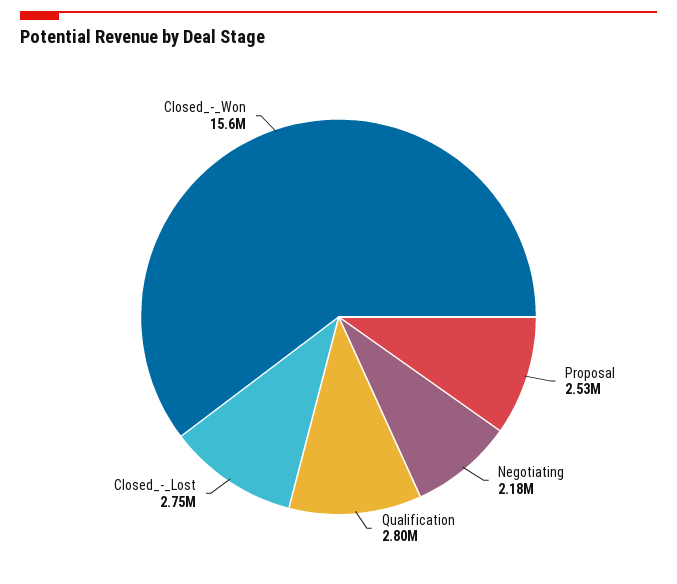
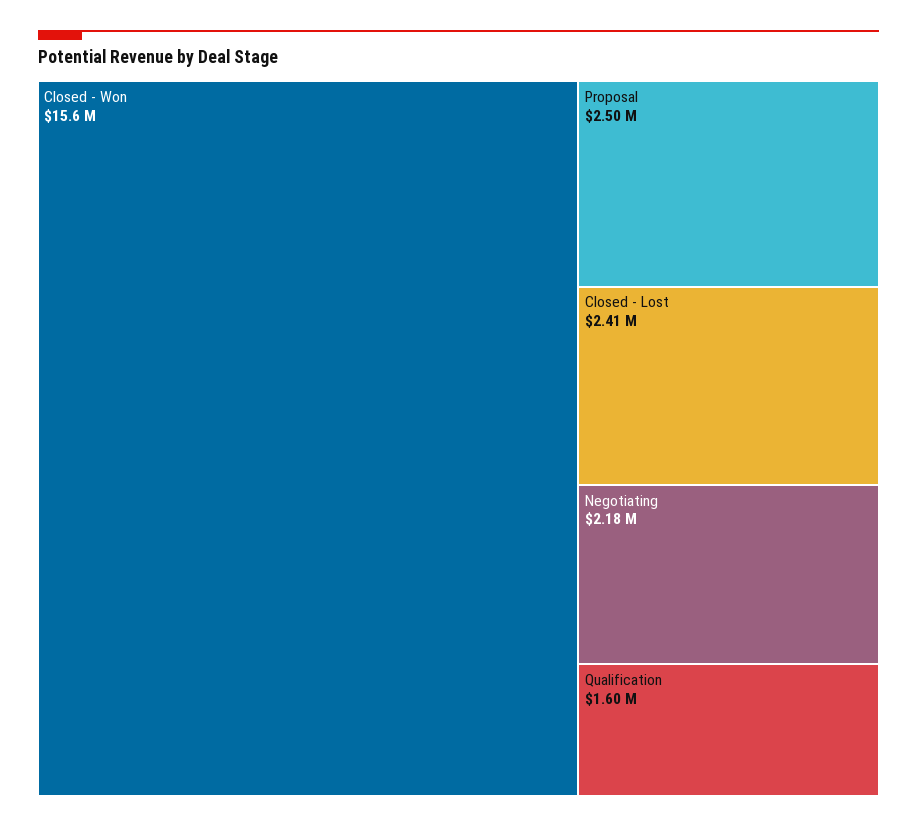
Proposal: 2530000 -> 2500000
Qualification: 2800000 -> 1600000
Closed_-_Lost: 2750000 -> 2410000

